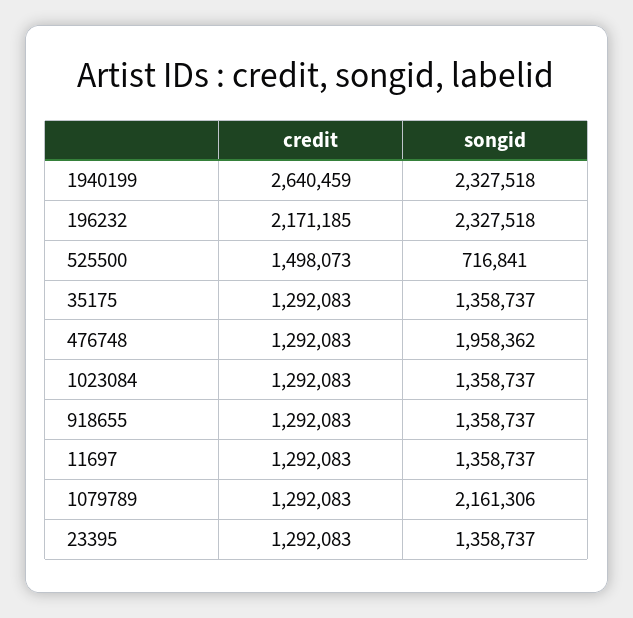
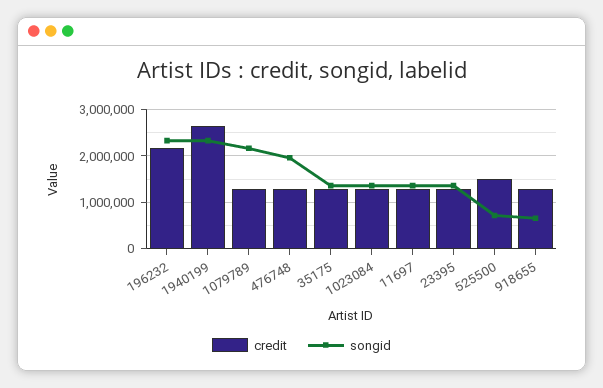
songid, 918655: 1358737 -> 600000

